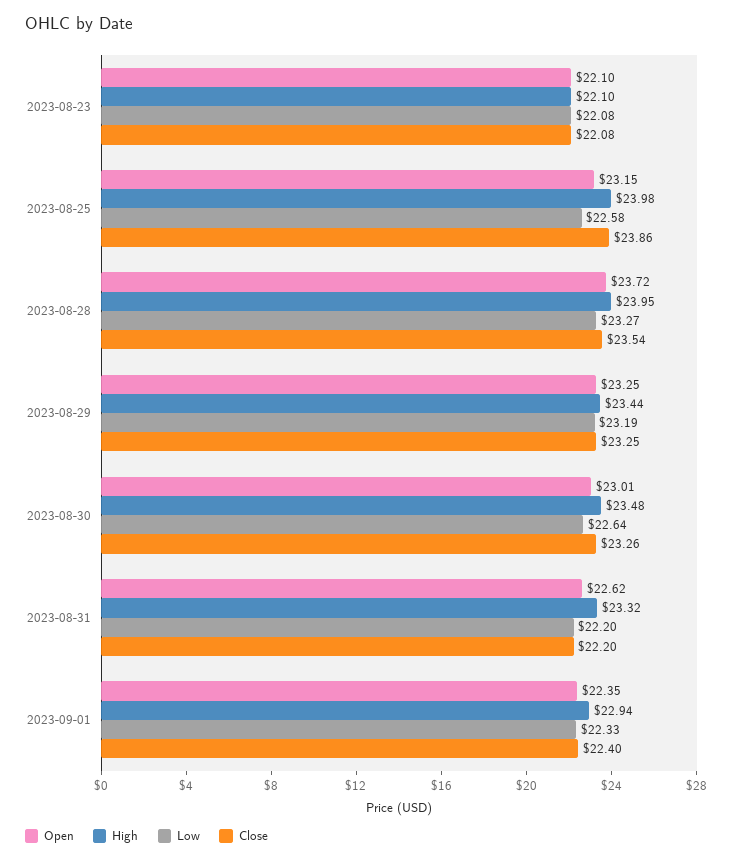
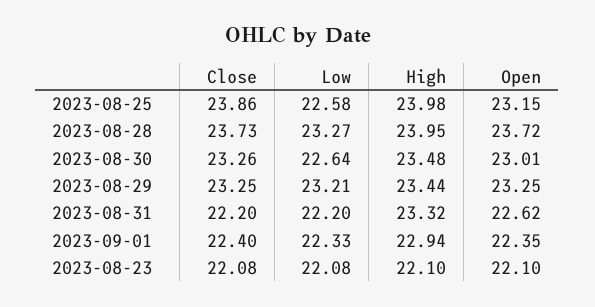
Close, 2023-08-28: 23.54 -> 23.73
Low, 2023-08-29: 23.19 -> 23.21

